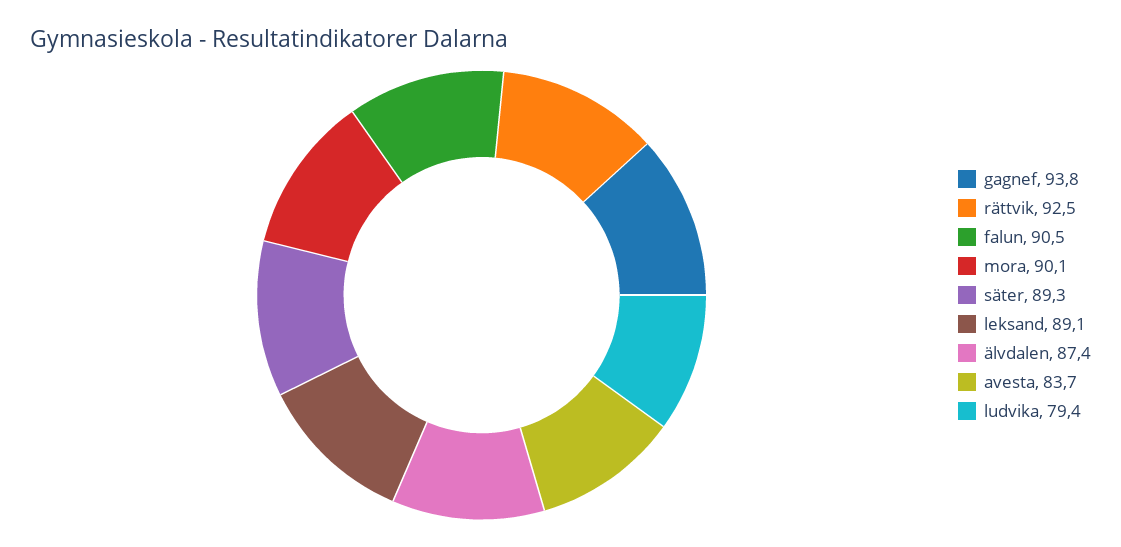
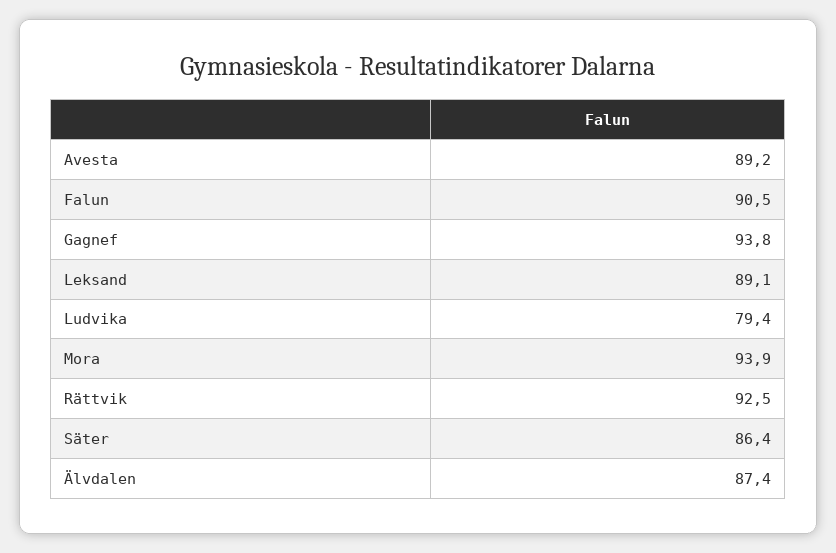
mora: 90.1 -> 93.9
säter: 89.3 -> 86.4
avesta: 83.7 -> 89.2

